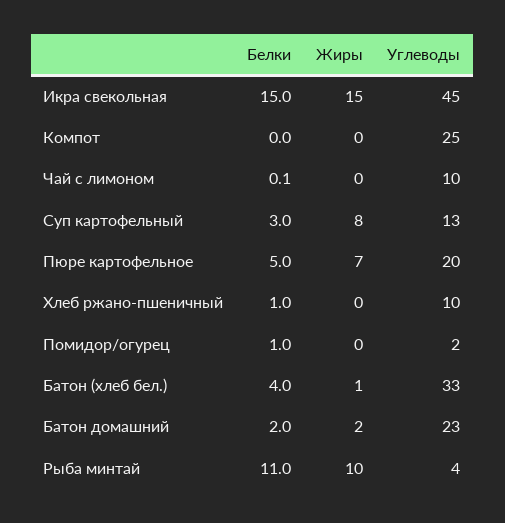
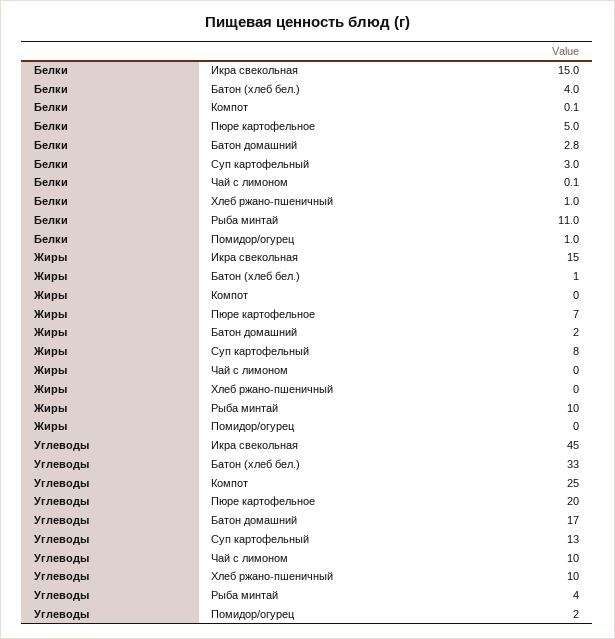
Белки, Компот: 0 -> 0.1
Белки, Батон домашний: 2 -> 2.8
Углеводы, Батон домашний: 23 -> 17

